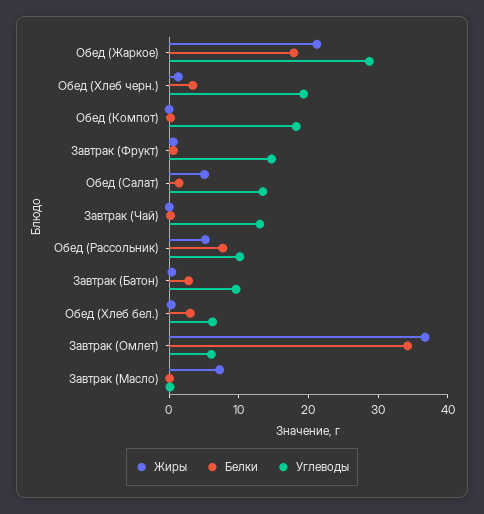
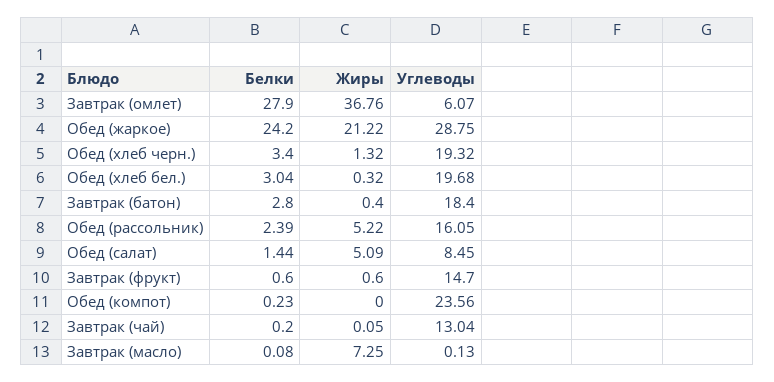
Белки, Обед (Жаркое): 18 -> 24.2
Углеводы, Обед (Компот): 18 -> 23.56
Углеводы, Обед (Салат): 14 -> 8.45
Белки, Обед (Рассольник): 8 -> 2.39
Углеводы, Обед (Рассольник): 10 -> 16.05
Углеводы, Завтрак (Батон): 10 -> 18.4
Углеводы, Обед (Хлеб бел.): 6 -> 19.68
Белки, Завтрак (Омлет): 34 -> 27.9

